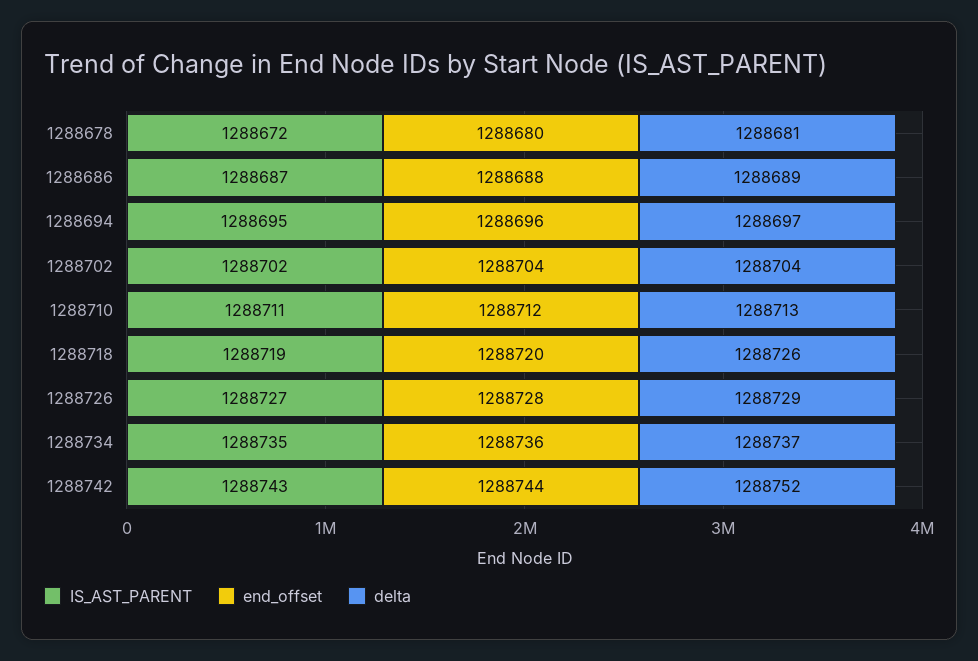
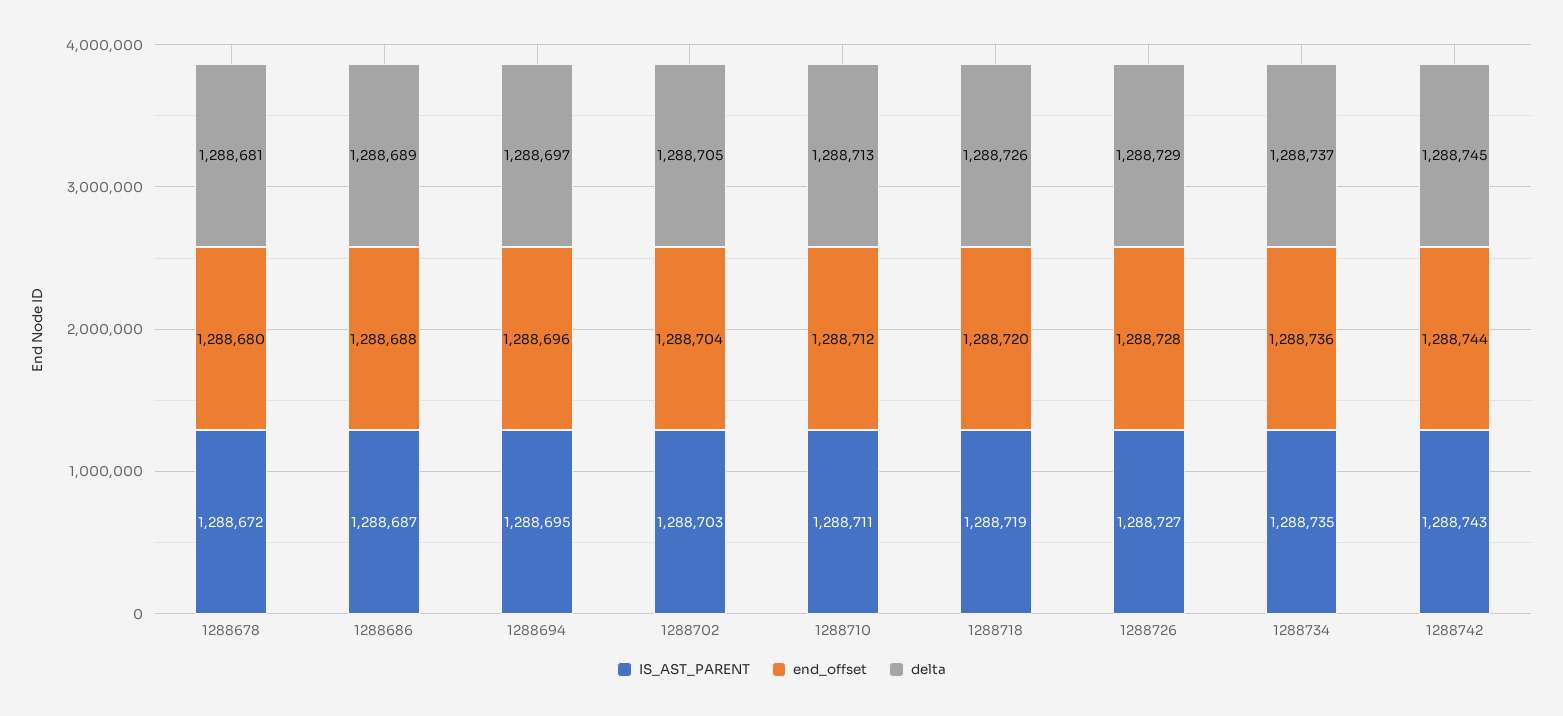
IS_AST_PARENT, 1288702: 1288702 -> 1288703
delta, 1288702: 1288704 -> 1288705
delta, 1288742: 1288752 -> 1288745

